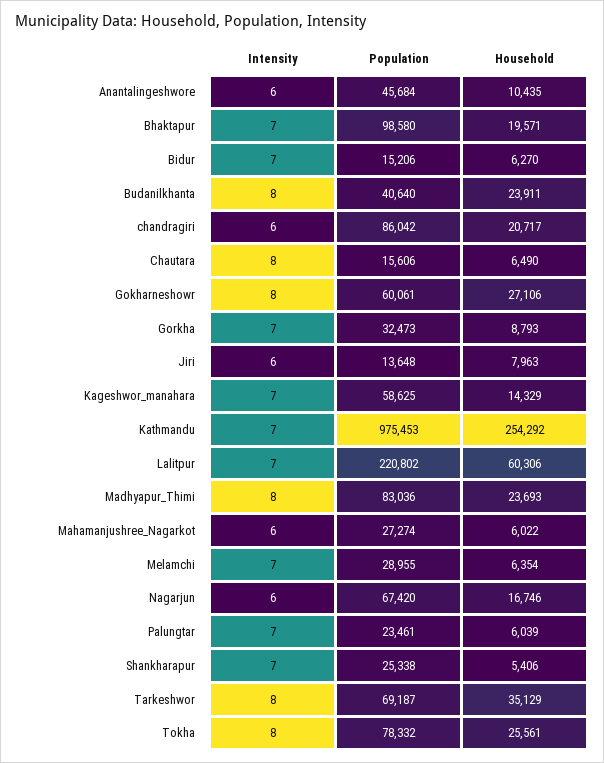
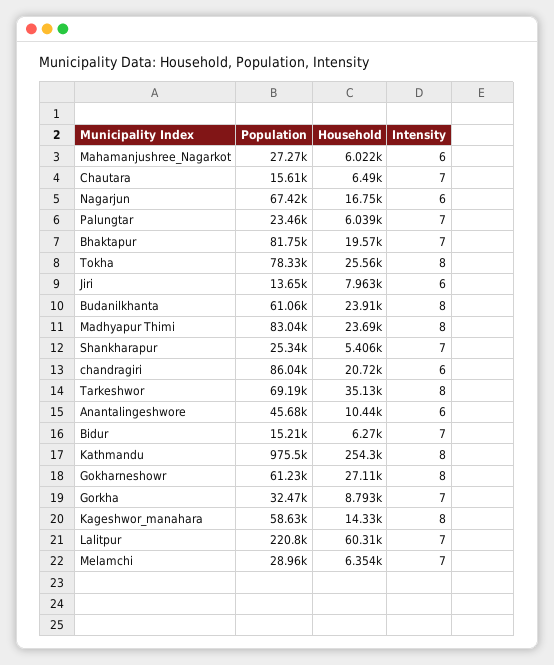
Population, Bhaktapur: 98580 -> 81750
Population, Budanilkhanta: 40640 -> 61060
Intensity, Chautara: 8 -> 7
Population, Gokharneshowr: 60061 -> 61230
Intensity, Kageshwor_manahara: 7 -> 8
Intensity, Kathmandu: 7 -> 8

